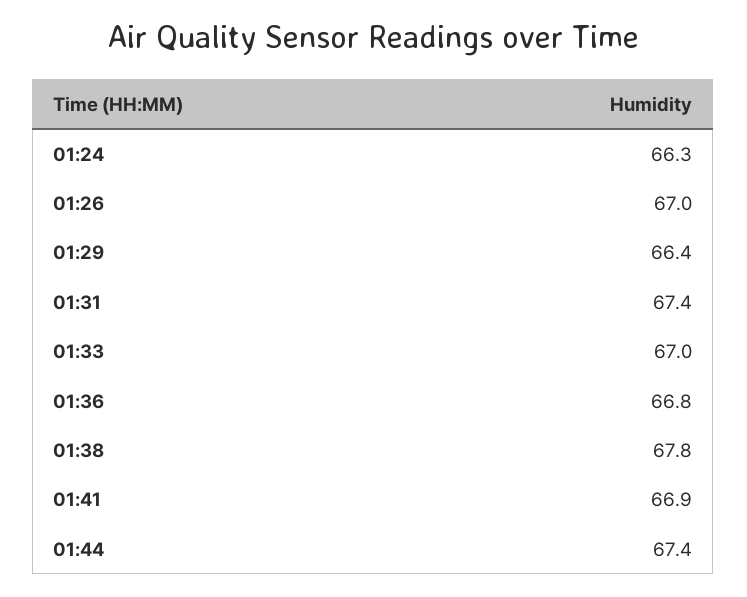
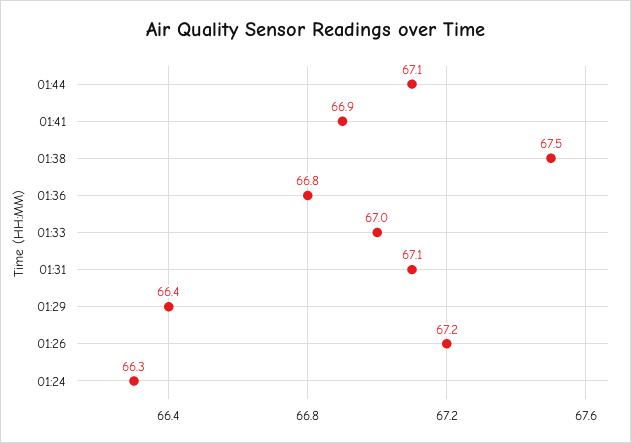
01:26: 67 -> 67.2
01:31: 67.4 -> 67.1
01:38: 67.8 -> 67.5
01:44: 67.4 -> 67.1

